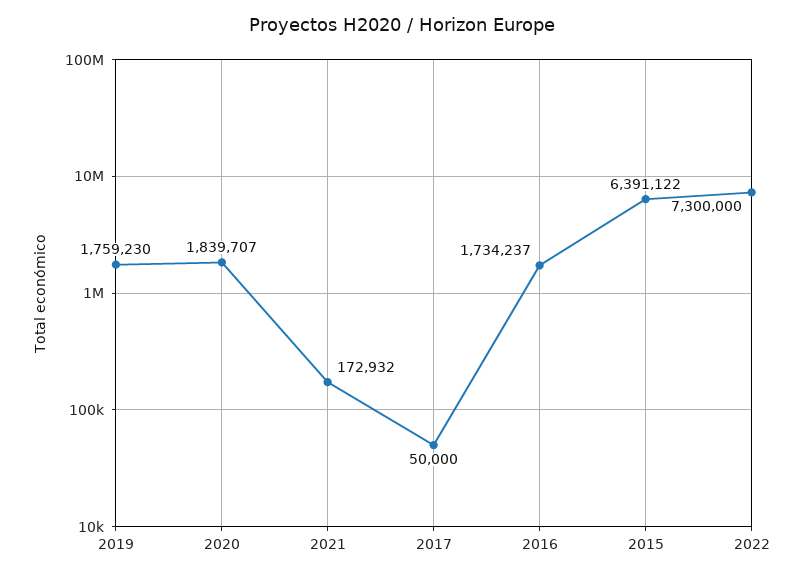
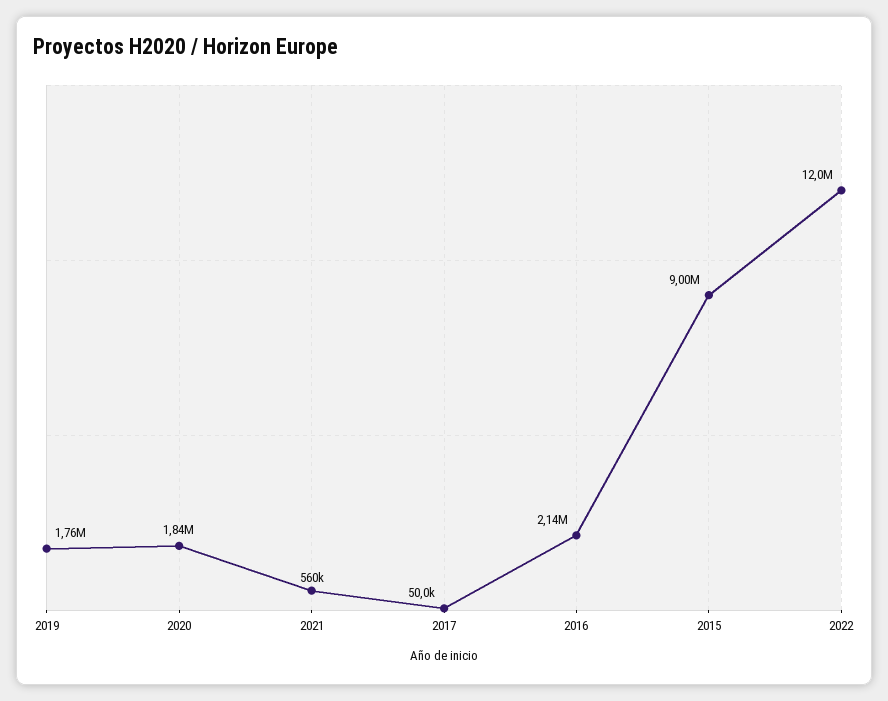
2021: 172932 -> 560000
2016: 1734237 -> 2140000
2015: 6391122 -> 9000000
2022: 7300000 -> 12000000

